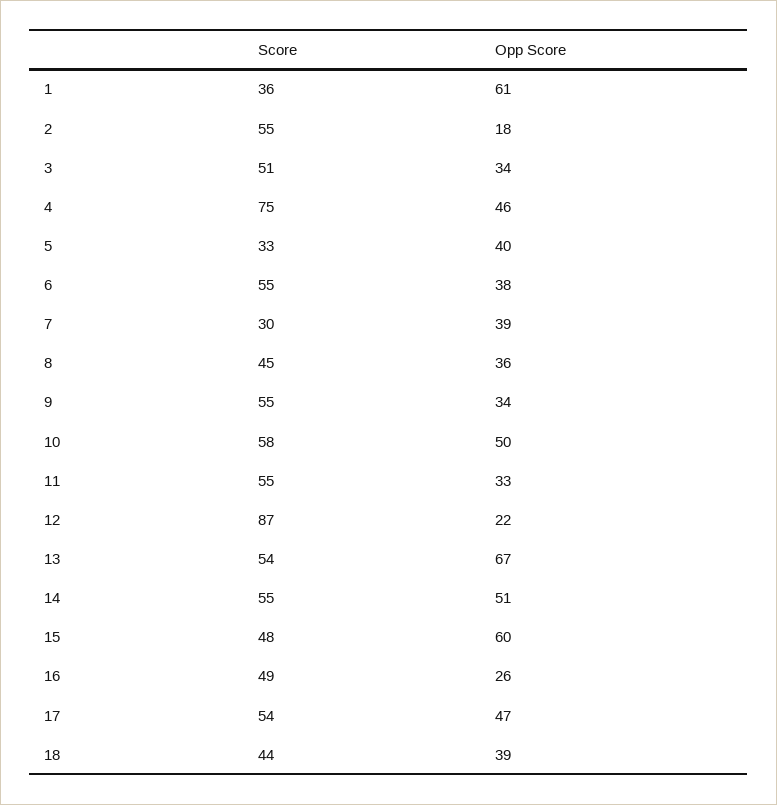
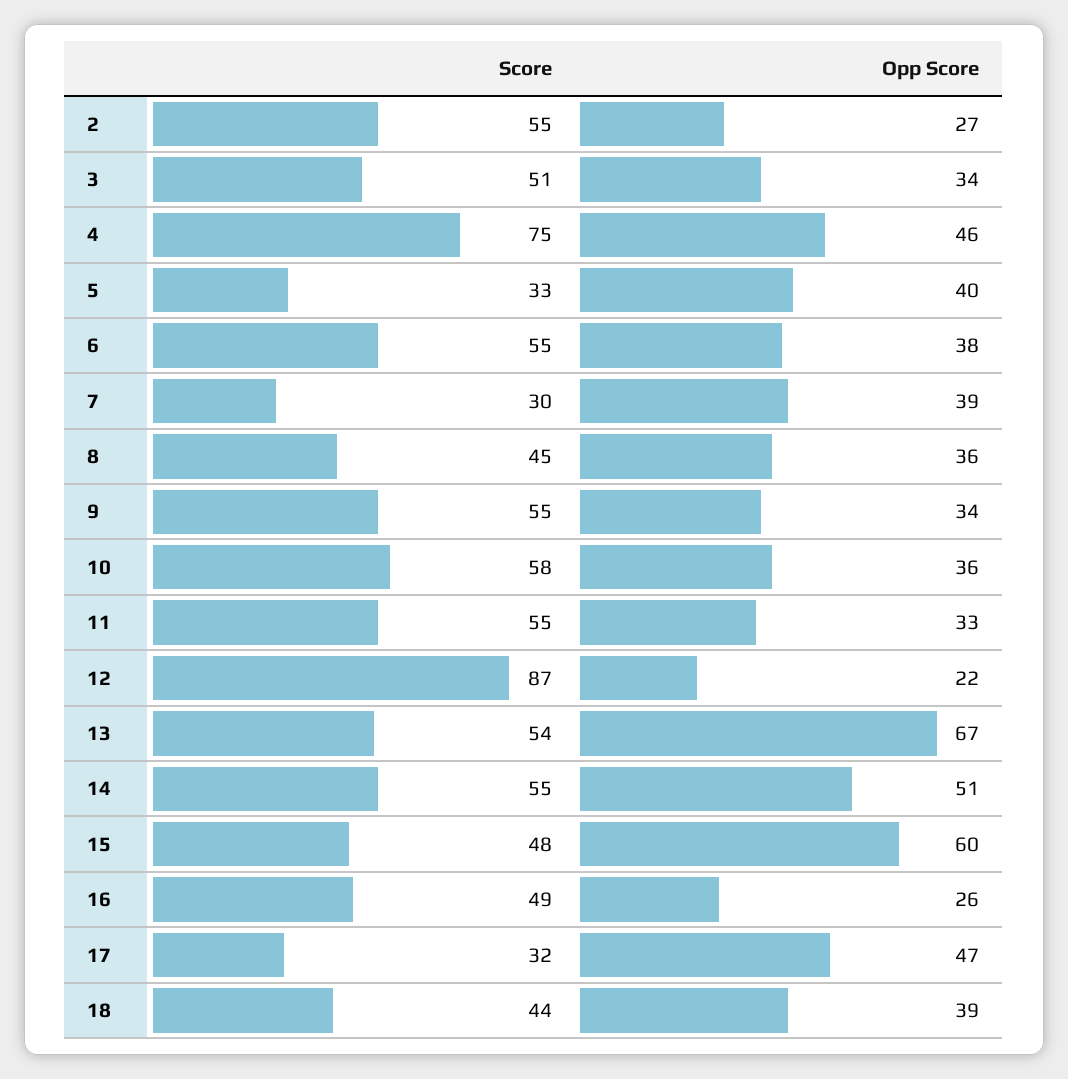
Score, 1: 36 -> none
Opp Score, 1: 61 -> none
Opp Score, 2: 18 -> 27
Opp Score, 10: 50 -> 36
Score, 17: 54 -> 32

